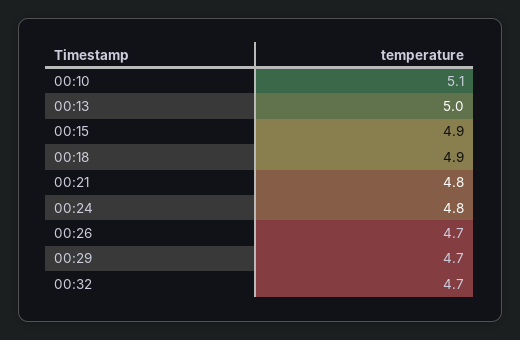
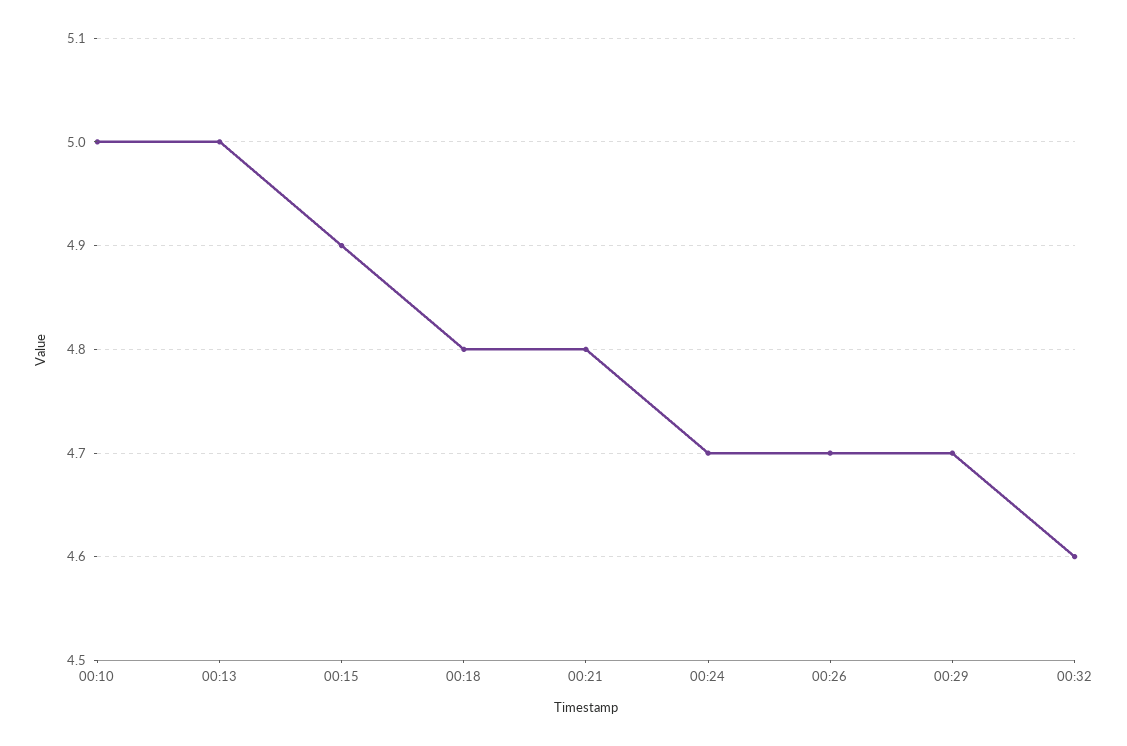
00:10: 5.1 -> 5
00:18: 4.9 -> 4.8
00:24: 4.8 -> 4.7
00:32: 4.7 -> 4.6

